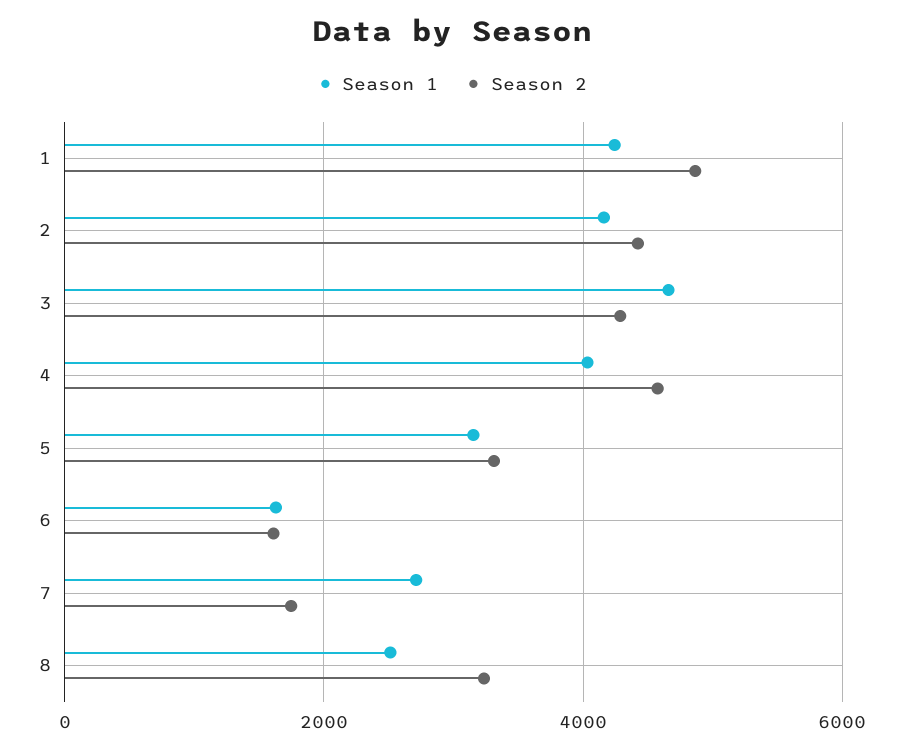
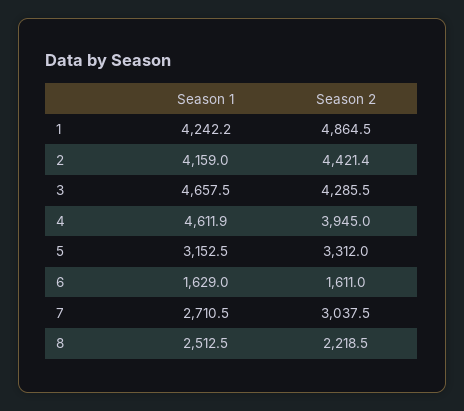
Season 1, 4: 4000 -> 4611.9
Season 2, 4: 4600 -> 3945
Season 2, 7: 1800 -> 3037.5
Season 2, 8: 3200 -> 2218.5

